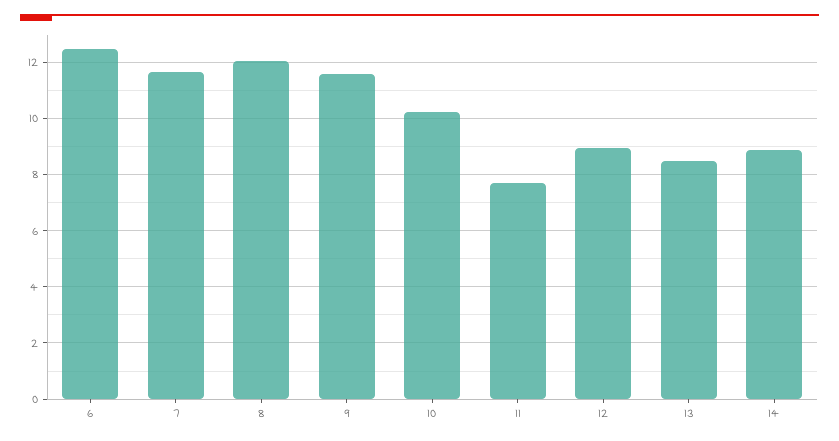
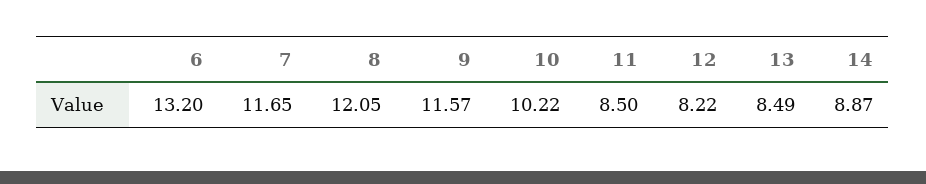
6: 12.5 -> 13.2
11: 7.75 -> 8.5
12: 9 -> 8.22

